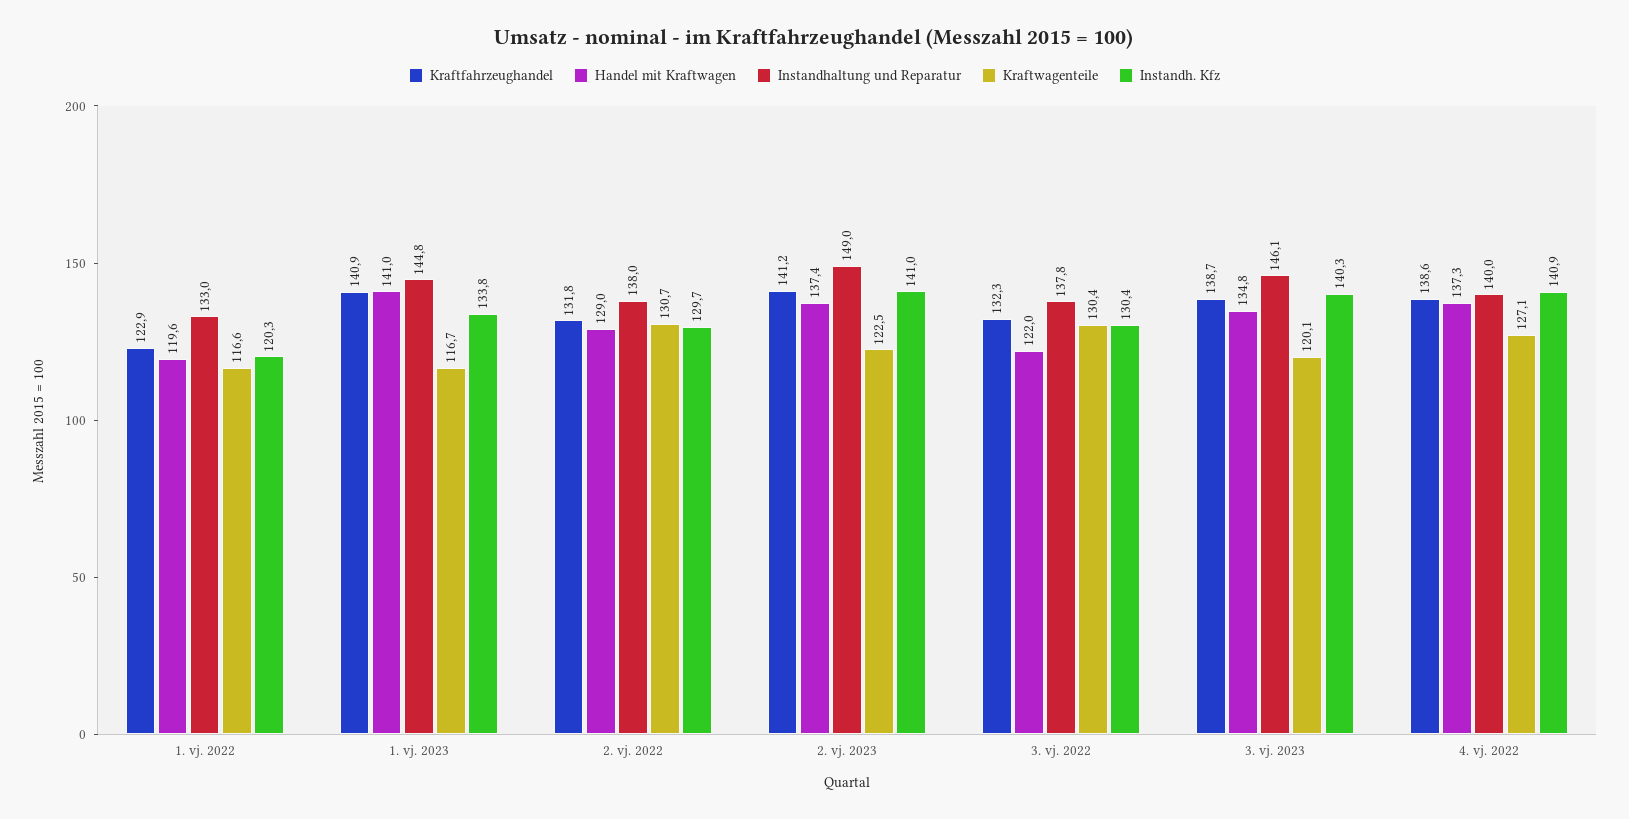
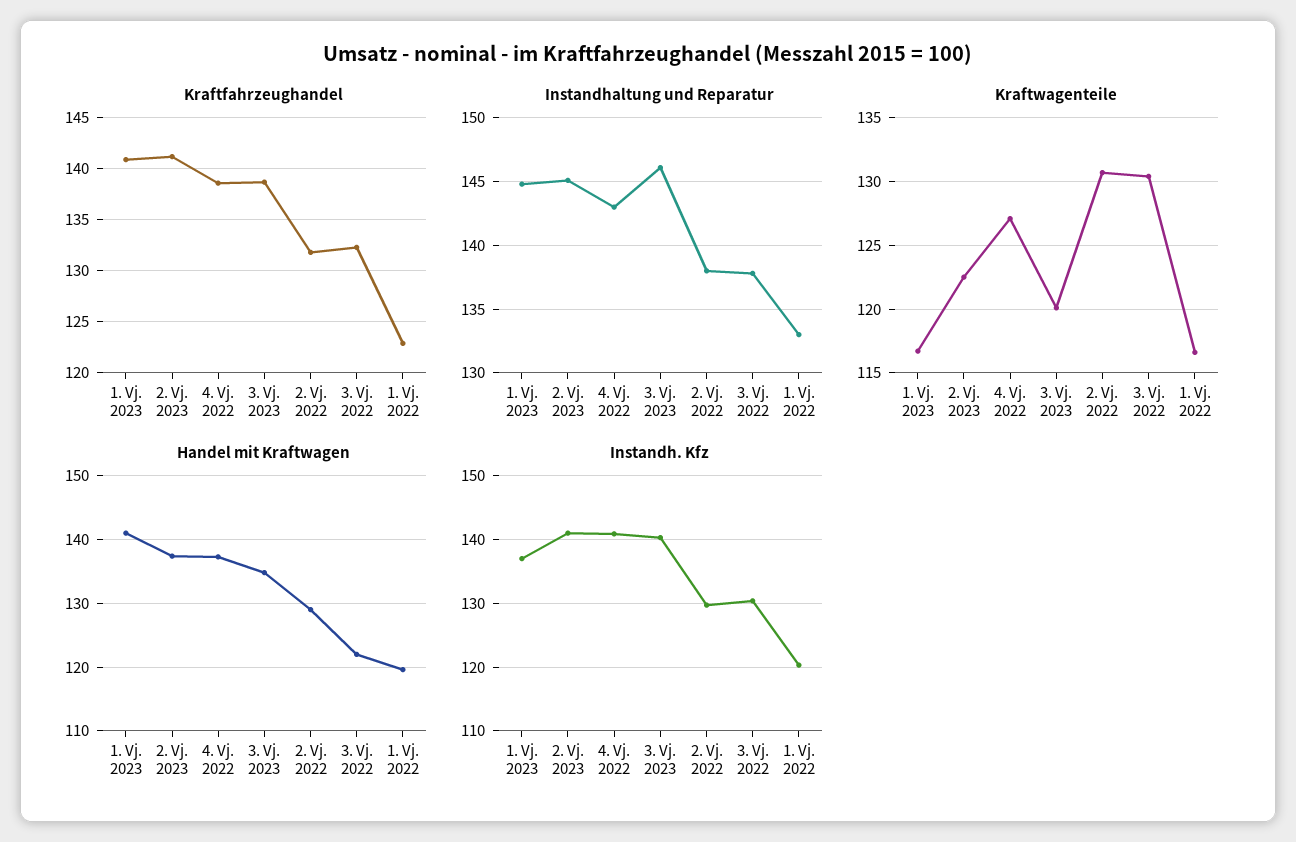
Instandh. Kfz, 1. vj. 2023: 133.8 -> 137
Instandhaltung und Reparatur, 2. vj. 2023: 149 -> 145
Instandhaltung und Reparatur, 4. vj. 2022: 140 -> 143

